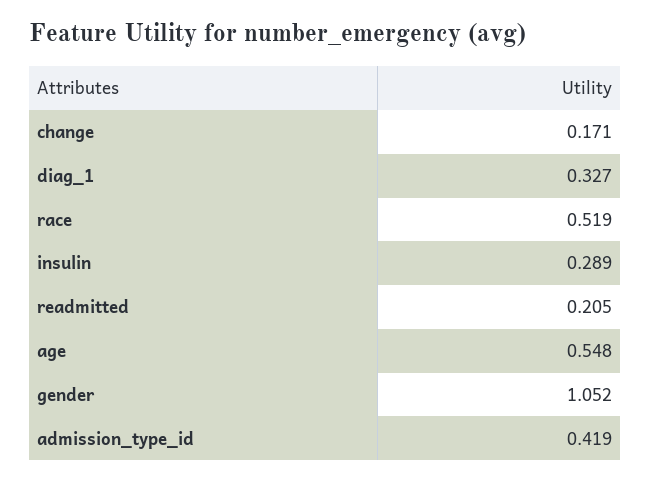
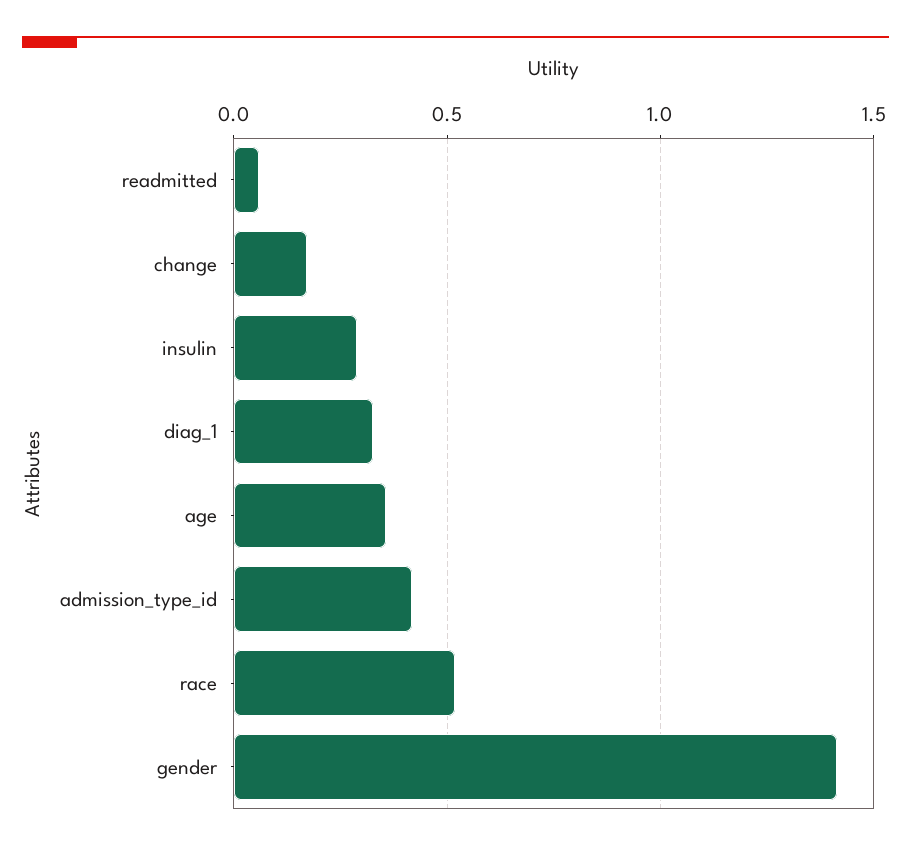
readmitted: 0.205 -> 0.05
age: 0.548 -> 0.35
gender: 1.052 -> 1.4

